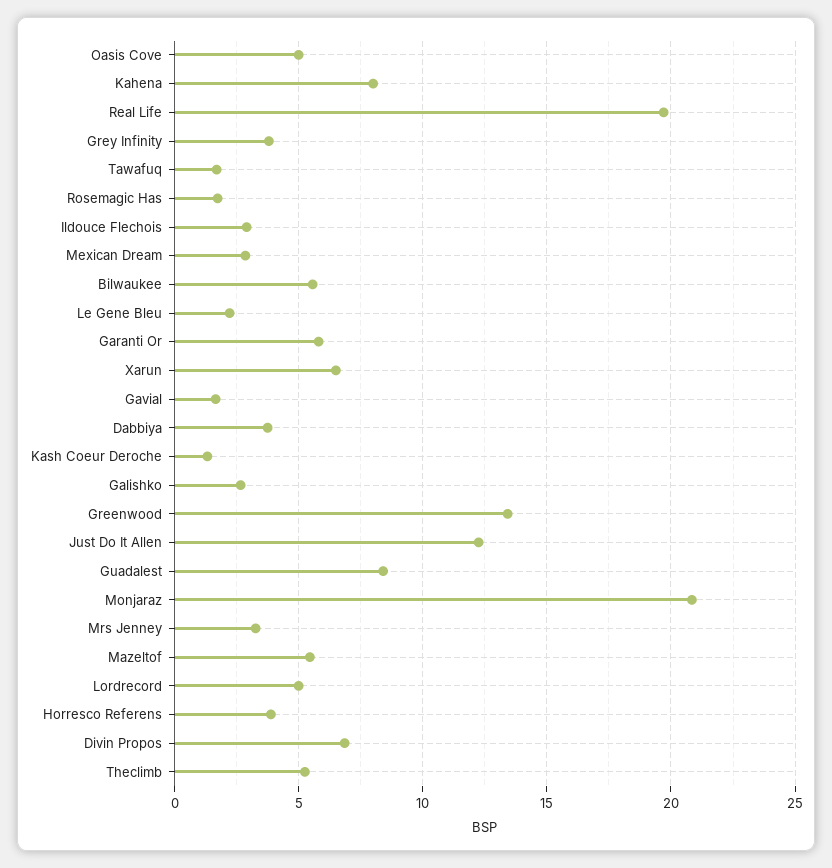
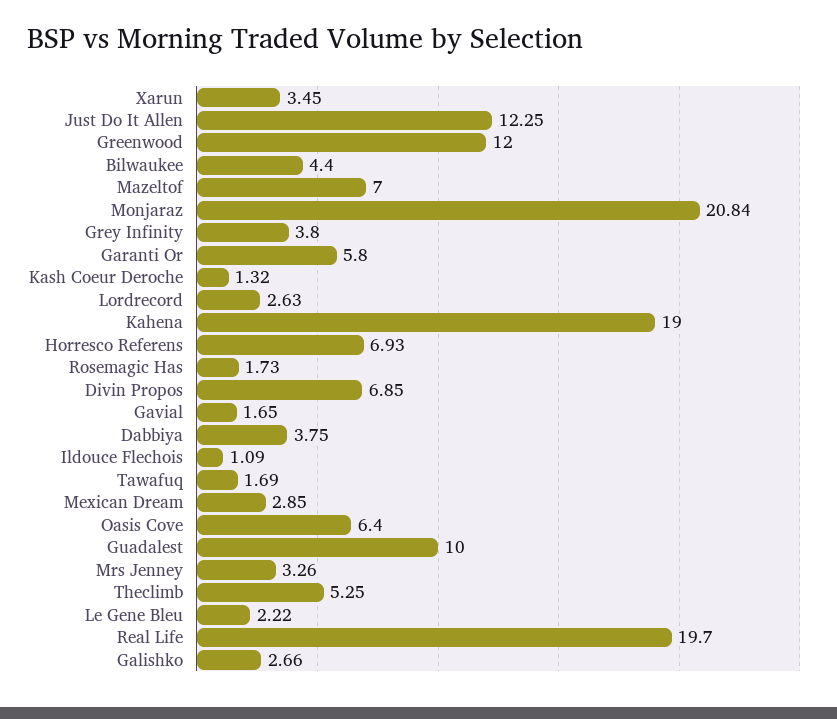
Oasis Cove: 5 -> 6.4
Kahena: 8 -> 19
Ildouce Flechois: 3 -> 1.09
Bilwaukee: 5.5 -> 4.4
Xarun: 6.5 -> 3.45
Greenwood: 13.5 -> 12
Guadalest: 8.5 -> 10
Mazeltof: 5.5 -> 7
Lordrecord: 5 -> 2.63
Horresco Referens: 4 -> 6.93

